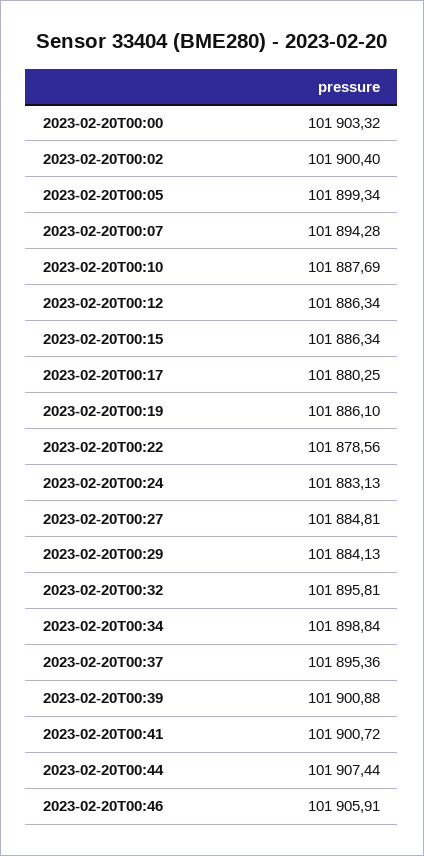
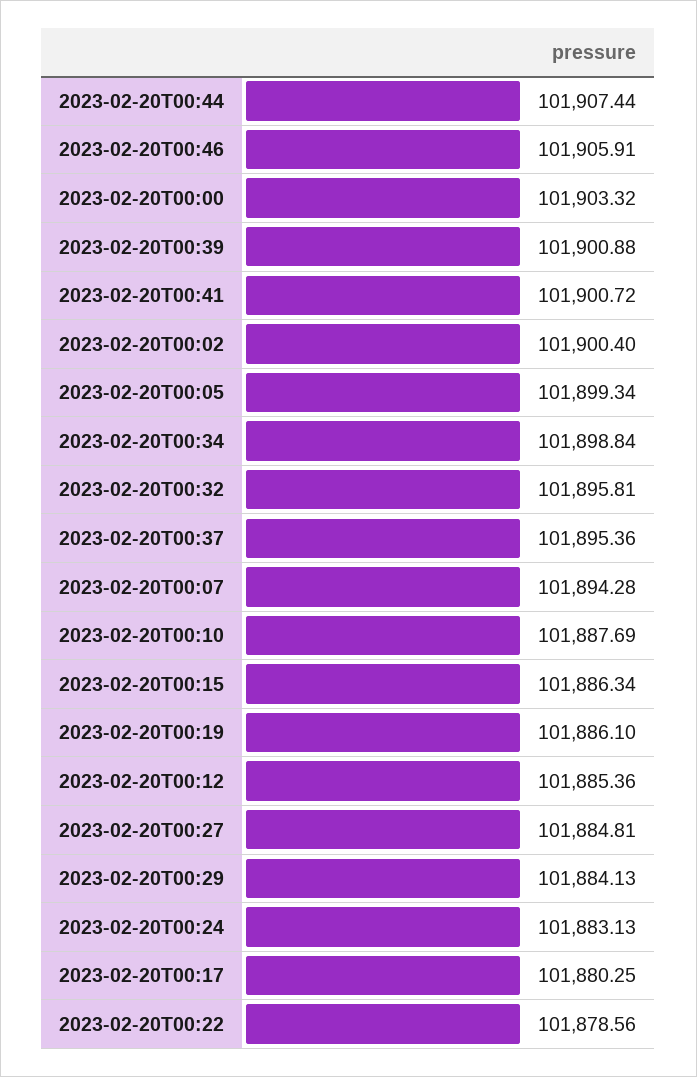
2023-02-20T00:12: 101886.34 -> 101885.36

